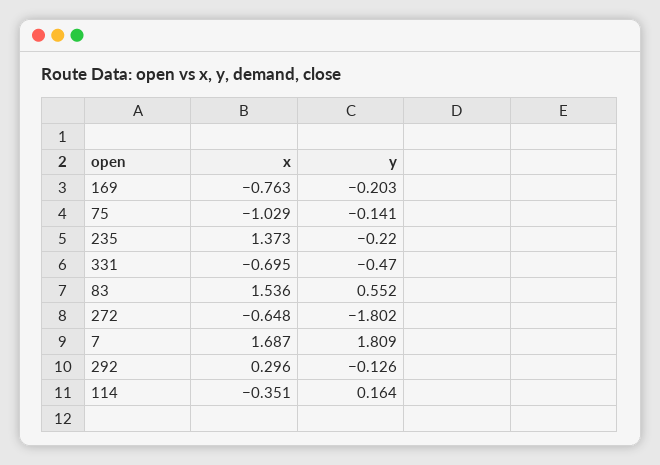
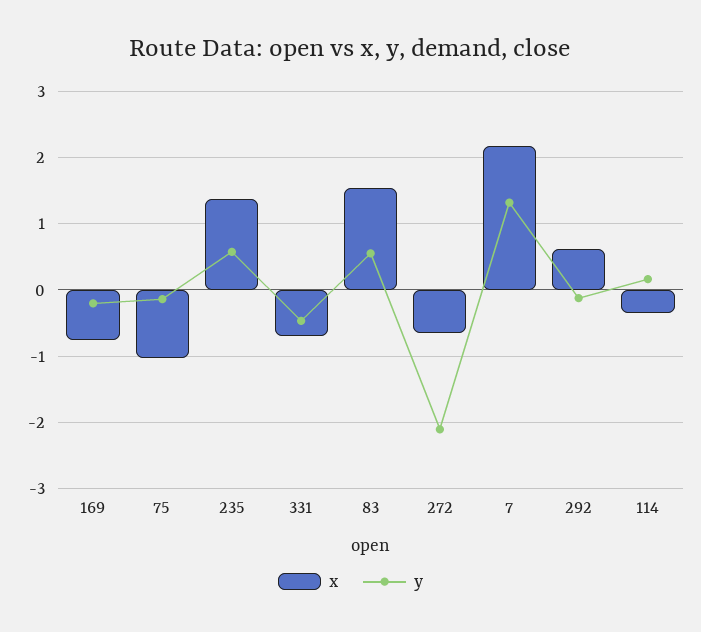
y, 235: -0.22 -> 0.6
y, 272: -1.802 -> -2.1
x, 7: 1.687 -> 2.2
y, 7: 1.809 -> 1.3
x, 292: 0.296 -> 0.6

